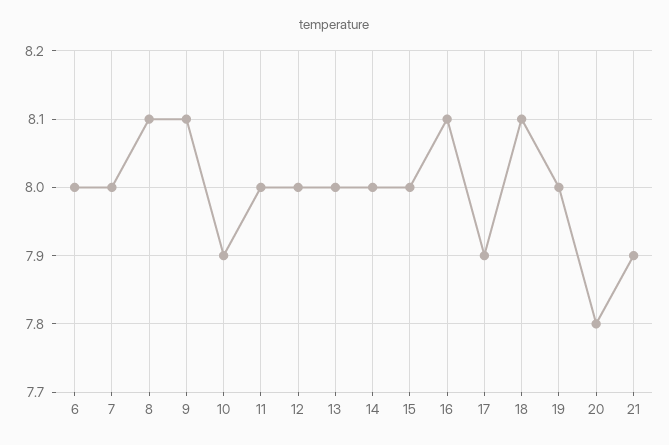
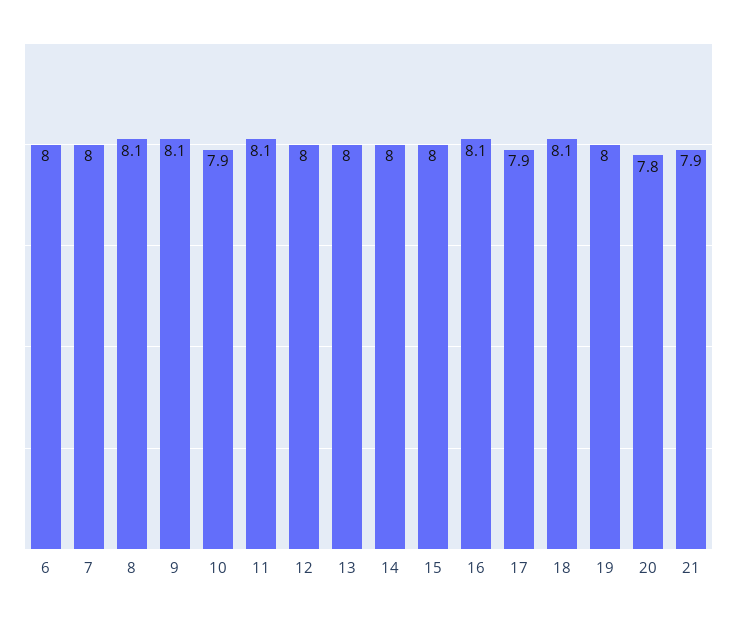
11: 8 -> 8.1

